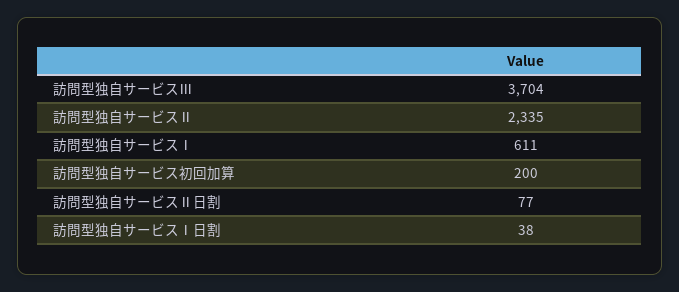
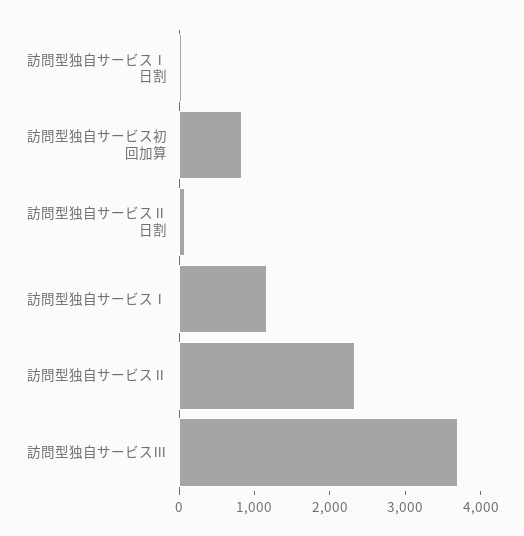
訪問型独自サービスⅠ: 611 -> 1200
訪問型独自サービス初回加算: 200 -> 800

